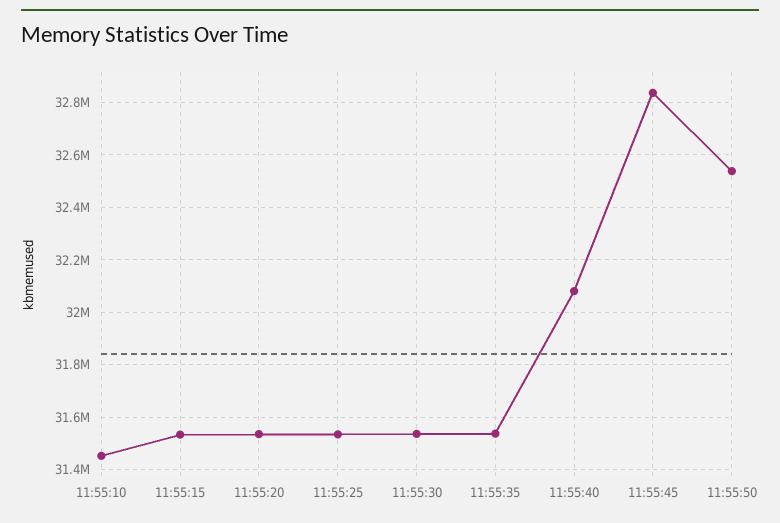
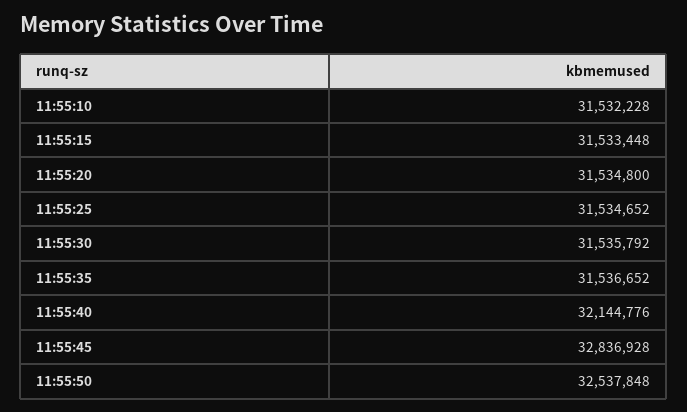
11:55:10: 31450000 -> 31532228
11:55:40: 32075000 -> 32144776

